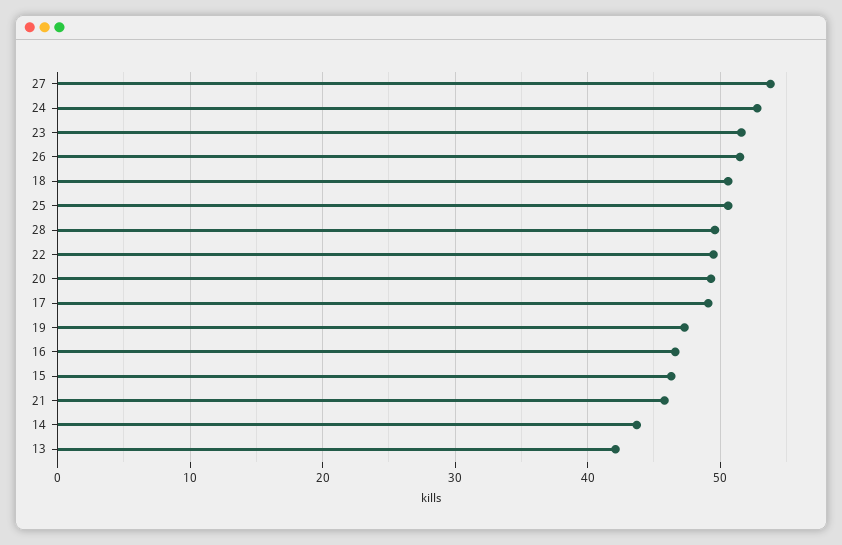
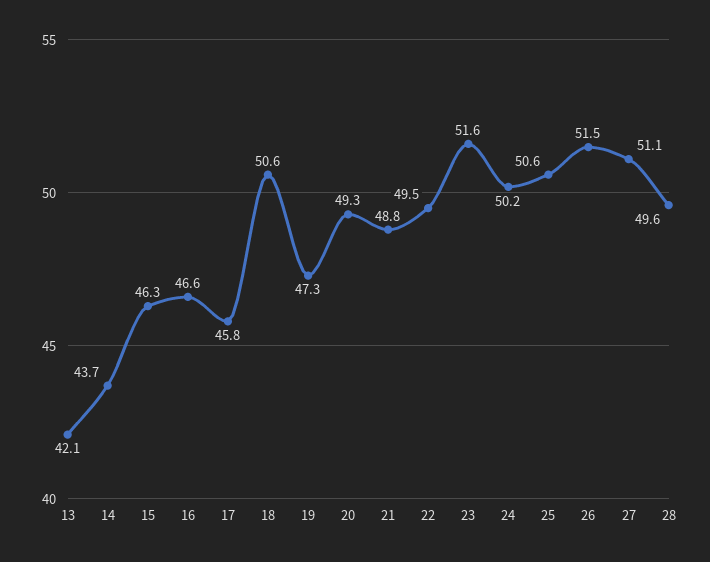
27: 54 -> 51.1
24: 53 -> 50.2
17: 49 -> 45.8
21: 46 -> 48.8

